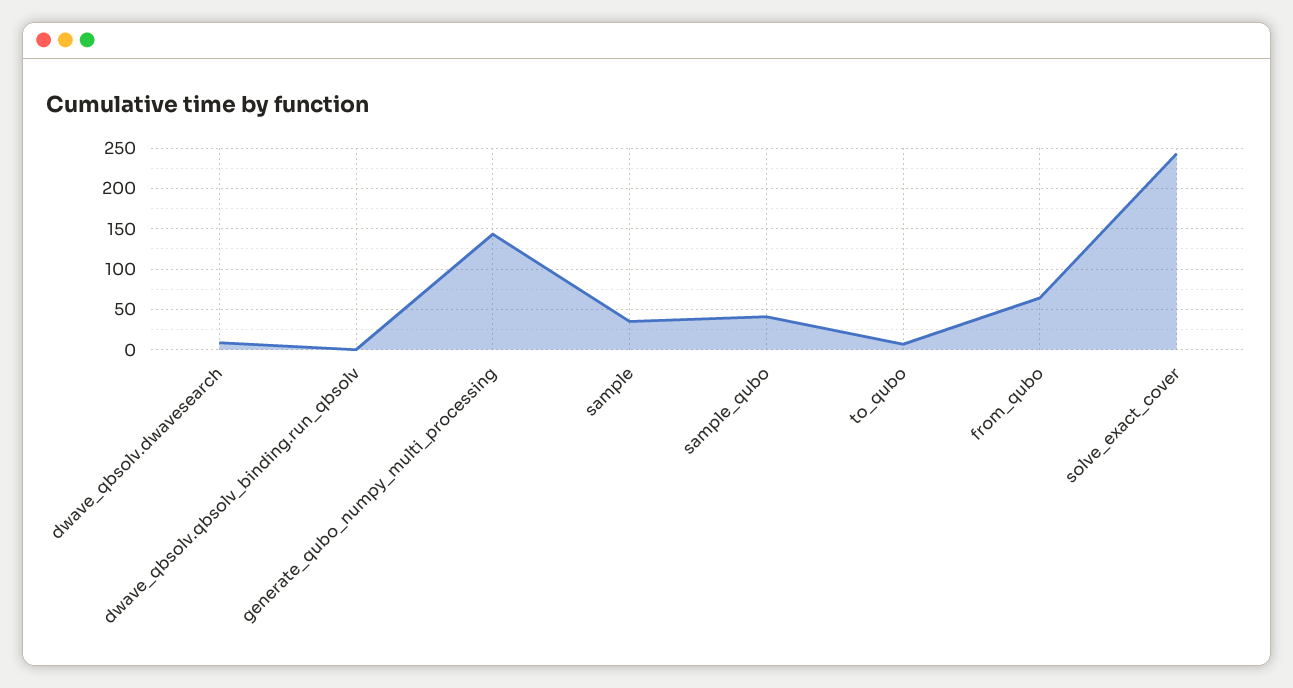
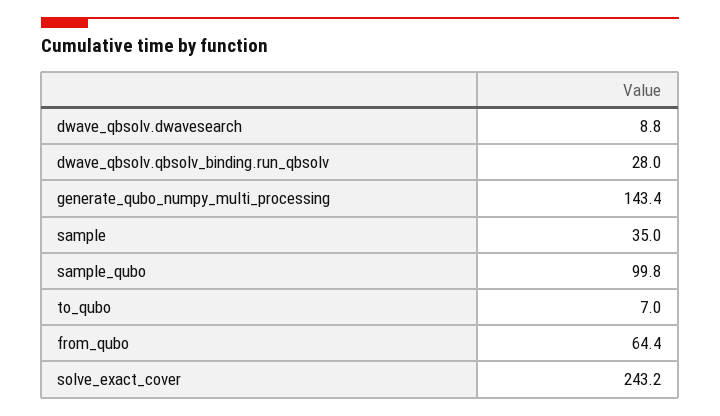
dwave_qbsolv.qbsolv_binding.run_qbsolv: 0 -> 28
sample_qubo: 40 -> 99.8

